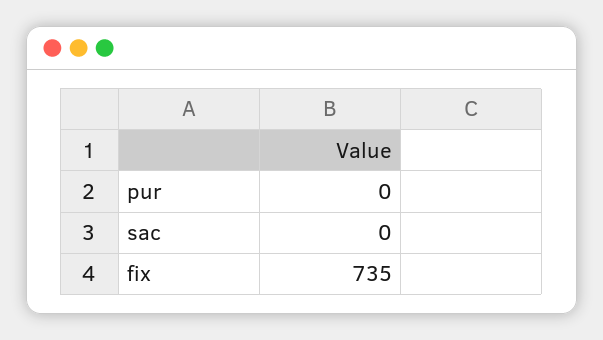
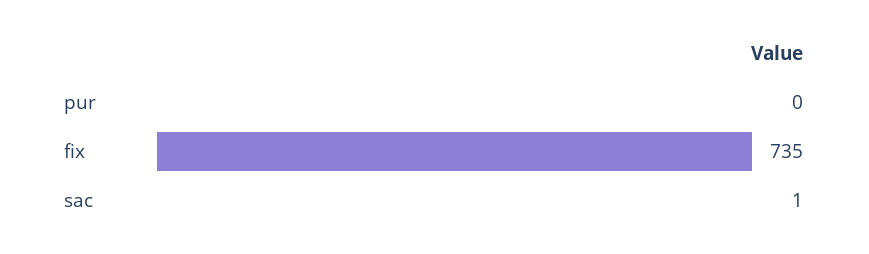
sac: 0 -> 1

